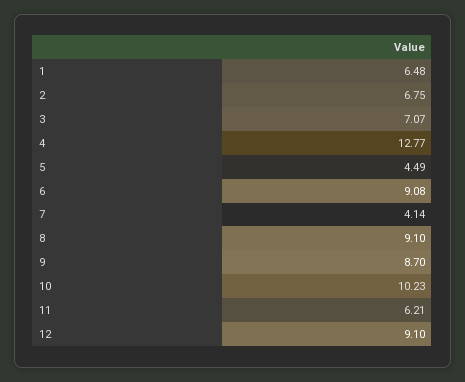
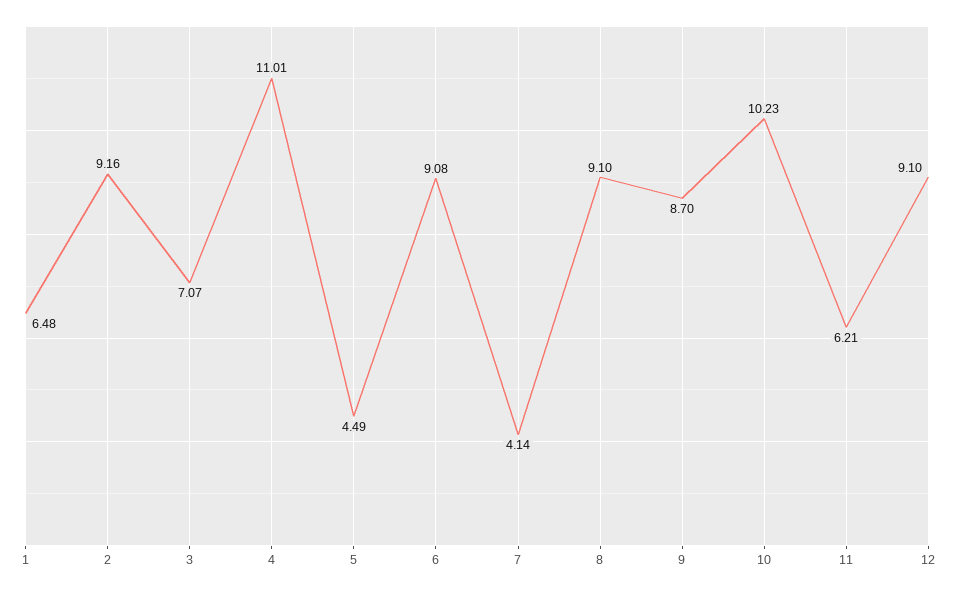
2: 6.75 -> 9.16
4: 12.77 -> 11.01

